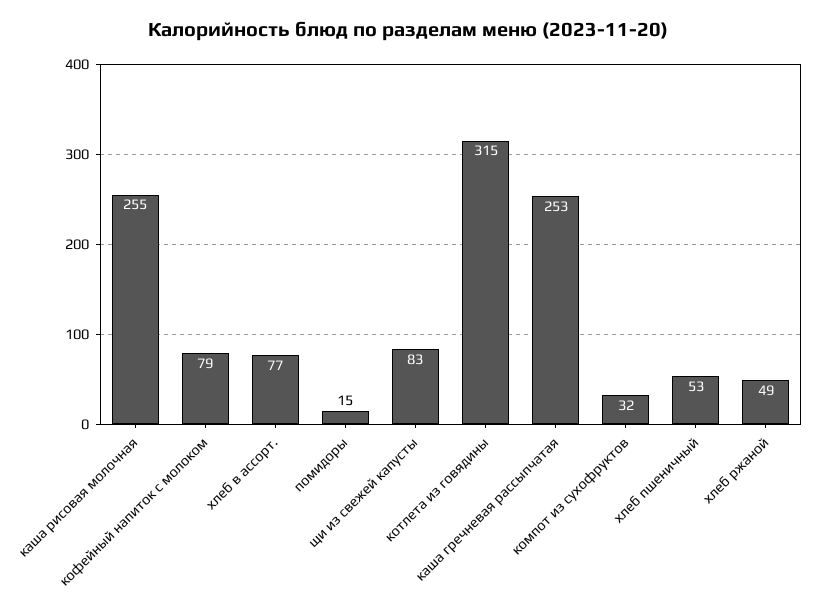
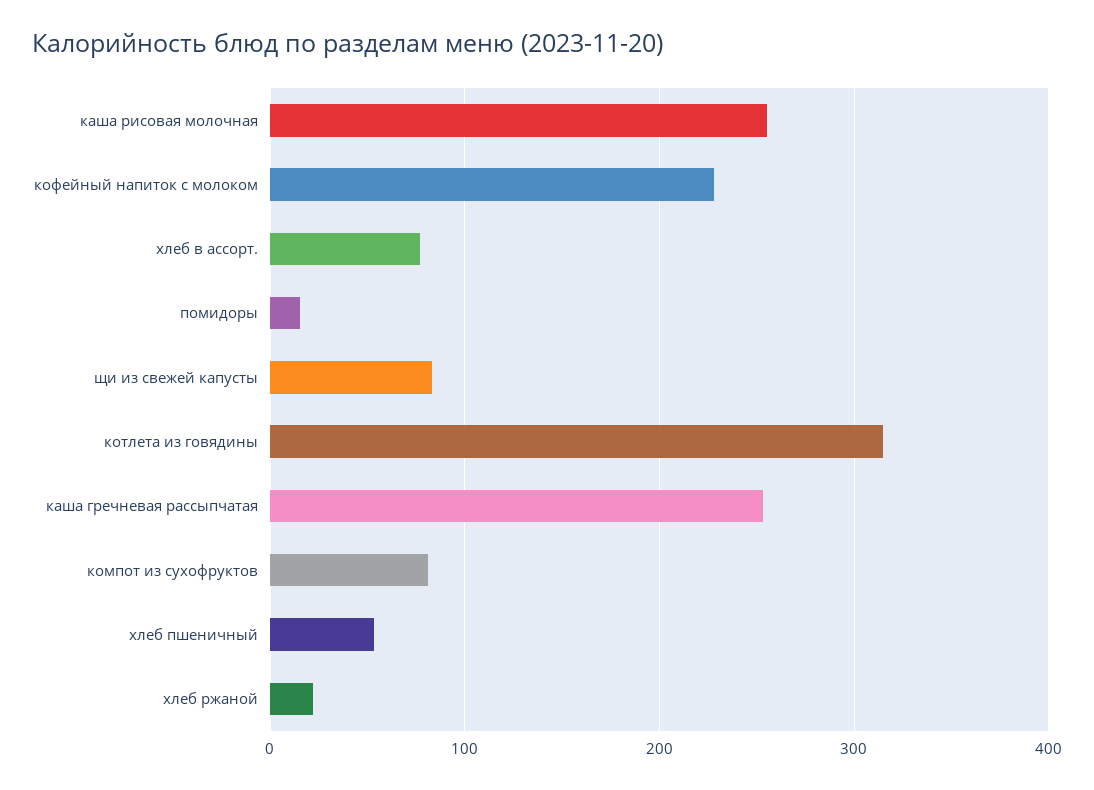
кофейный напиток с молоком: 79 -> 230
компот из сухофруктов: 32 -> 80
хлеб ржаной: 49 -> 20

